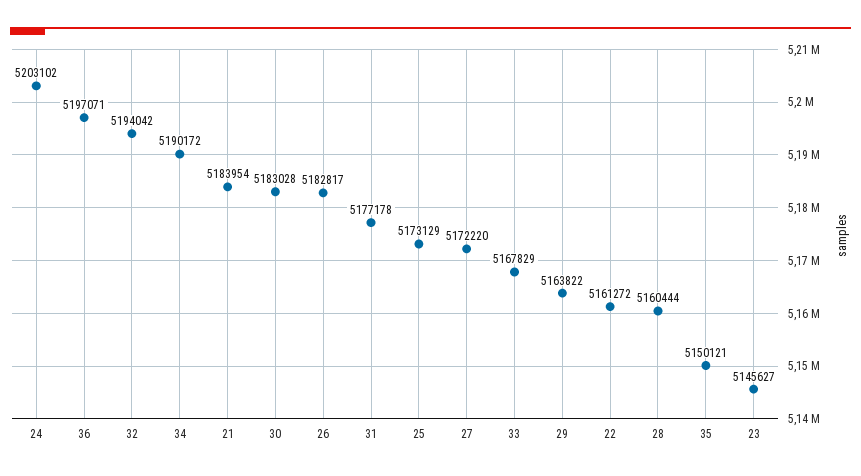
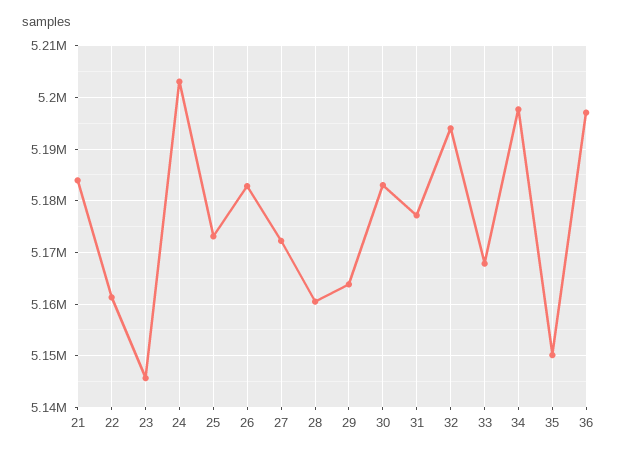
34: 5190172 -> 5198000

